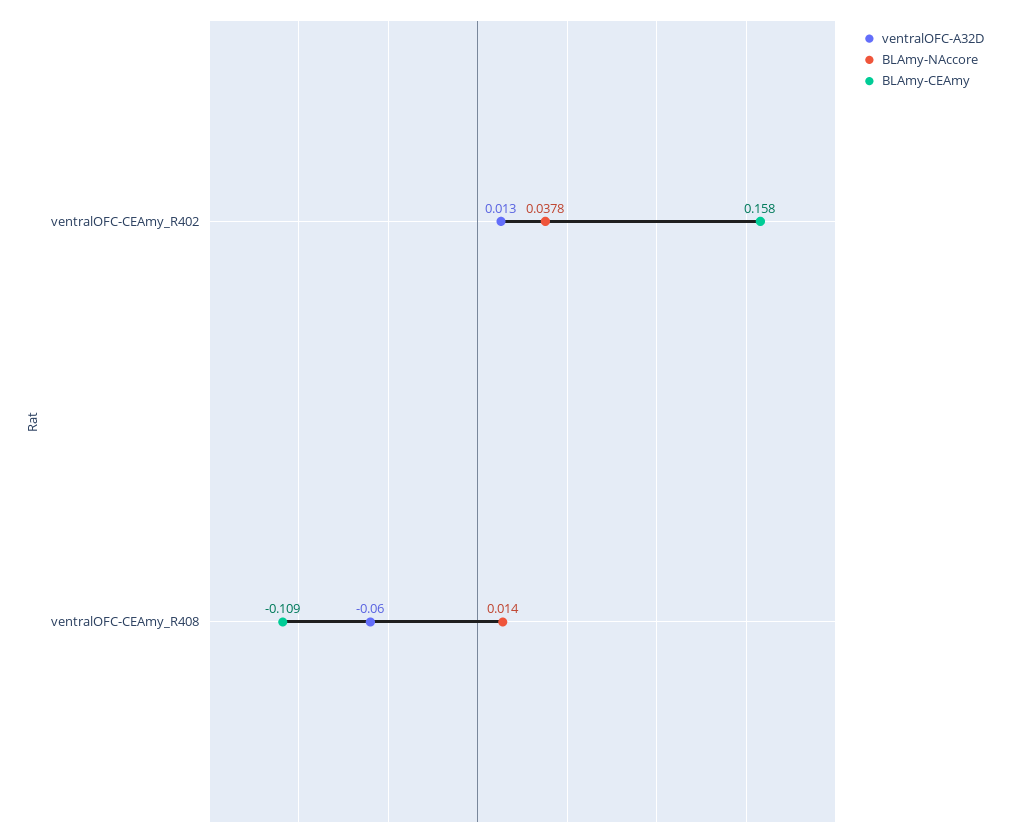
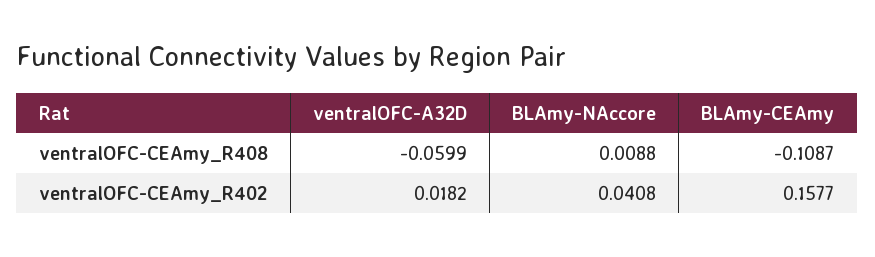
ventralOFC-A32D, ventralOFC-CEAmy_R402: 0.013 -> 0.0182
BLAmy-NAccore, ventralOFC-CEAmy_R402: 0.0378 -> 0.0408
BLAmy-NAccore, ventralOFC-CEAmy_R408: 0.014 -> 0.0088

